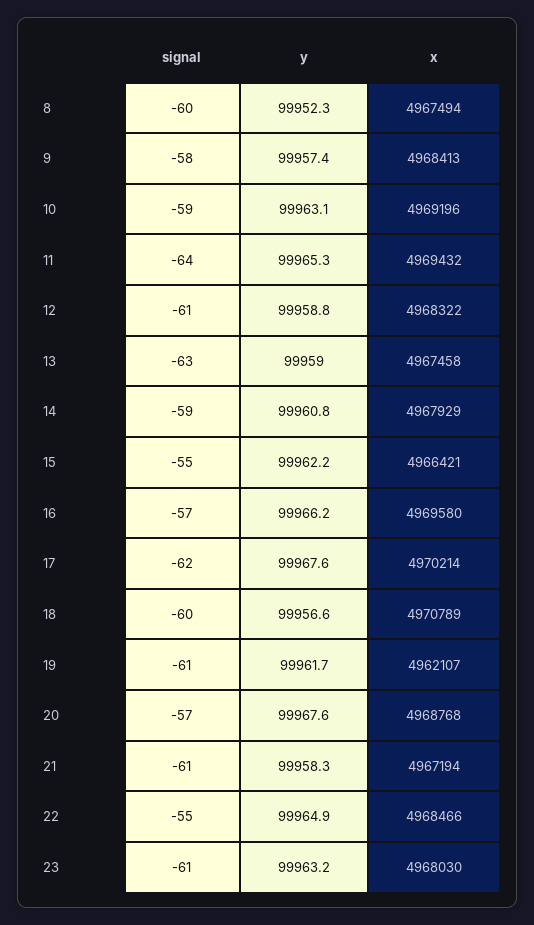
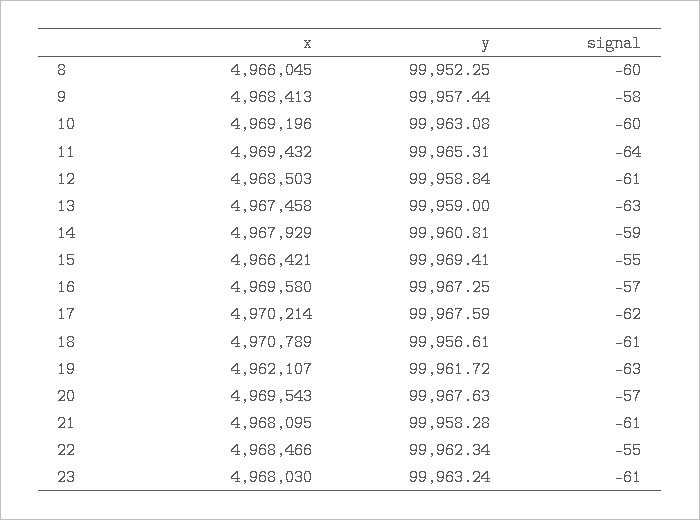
x, 8: 4967494 -> 4966045
signal, 10: -59 -> -60
x, 12: 4968322 -> 4968503
y, 15: 99962.2 -> 99969.41
y, 16: 99966.2 -> 99967.25
signal, 18: -60 -> -61
signal, 19: -61 -> -63
x, 20: 4968768 -> 4969543
x, 21: 4967194 -> 4968095
y, 22: 99964.9 -> 99962.34

